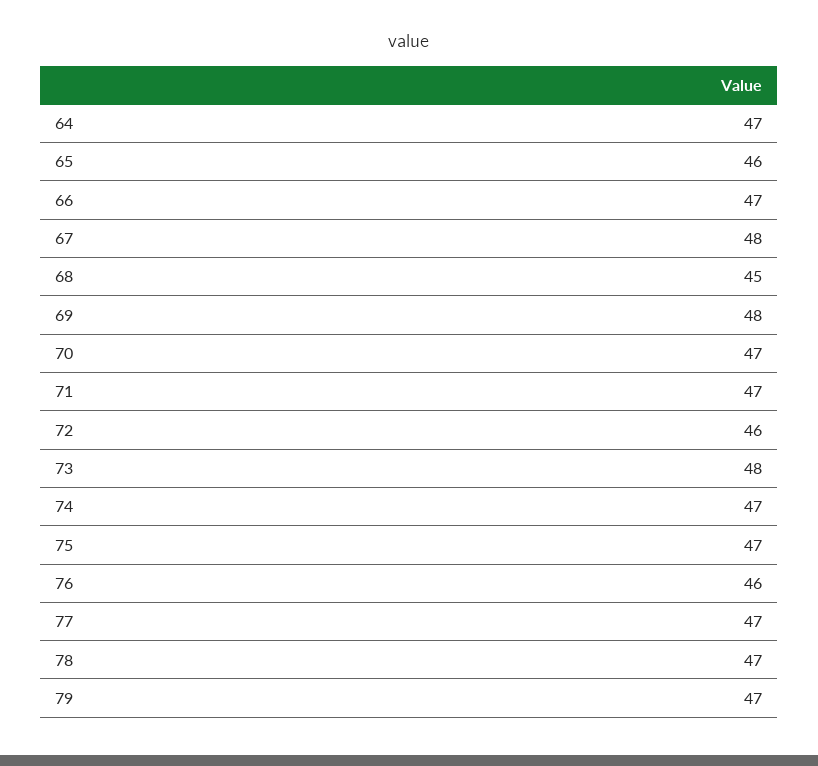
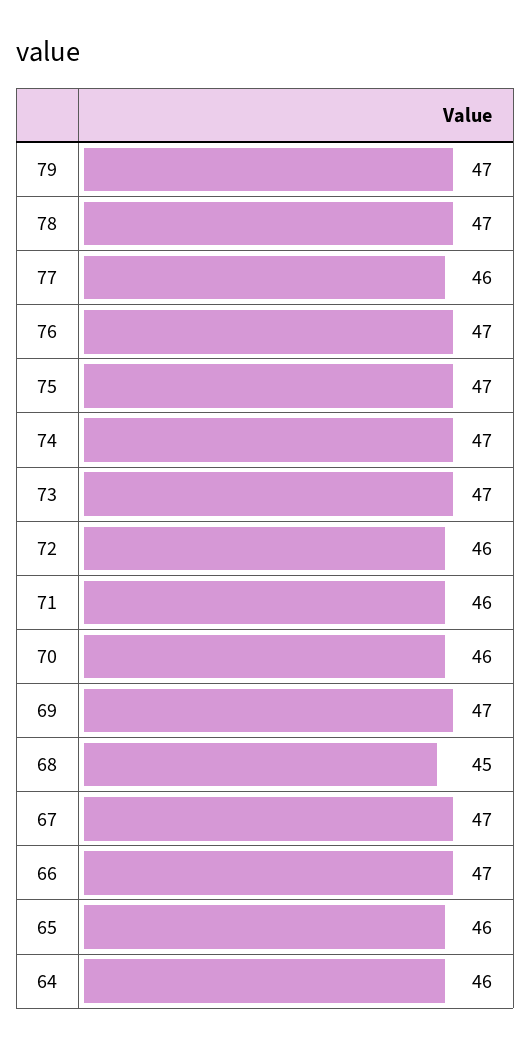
64: 47 -> 46
67: 48 -> 47
69: 48 -> 47
70: 47 -> 46
71: 47 -> 46
73: 48 -> 47
76: 46 -> 47
77: 47 -> 46

